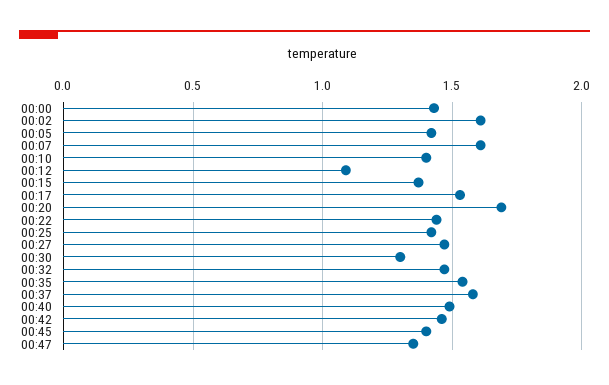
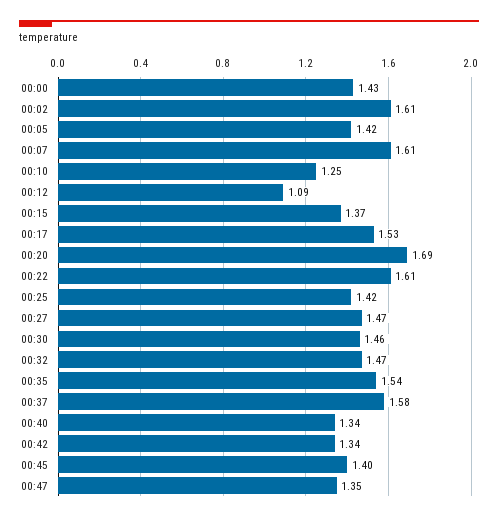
00:10: 1.4 -> 1.25
00:22: 1.45 -> 1.61
00:30: 1.3 -> 1.46
00:40: 1.5 -> 1.34
00:42: 1.45 -> 1.34

